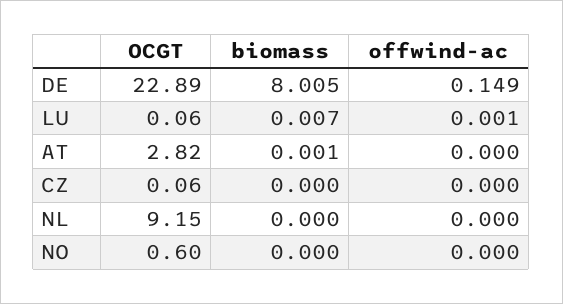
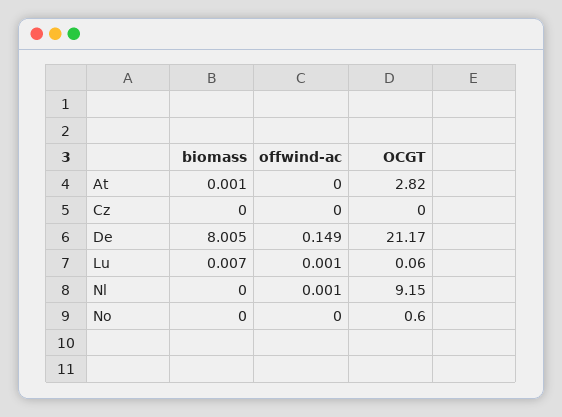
OCGT, DE: 22.89 -> 21.17
OCGT, CZ: 0.06 -> 0
offwind-ac, NL: 0 -> 0.001

